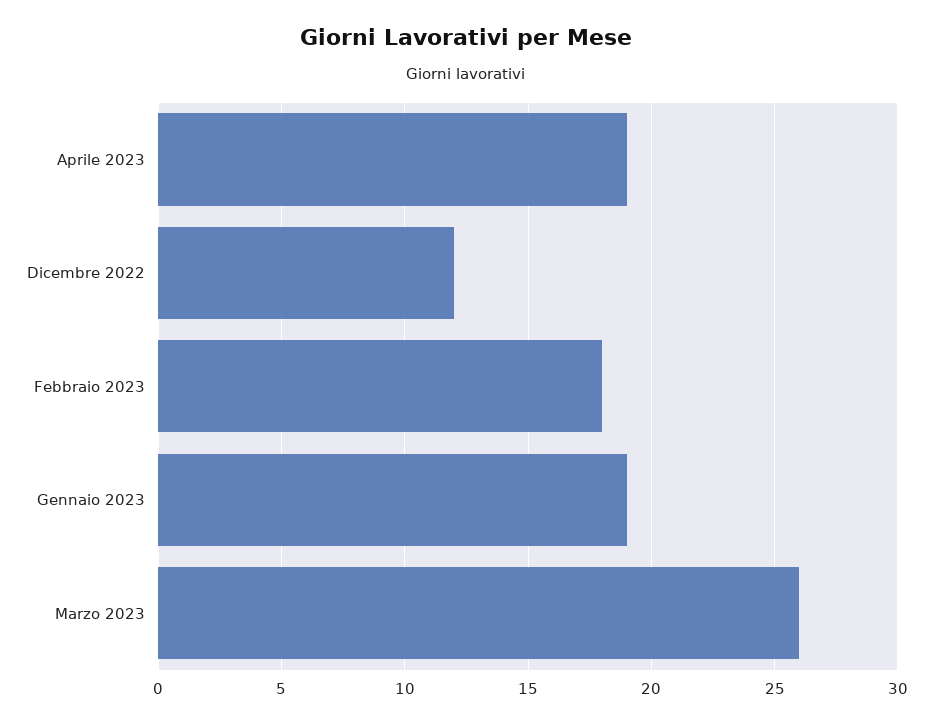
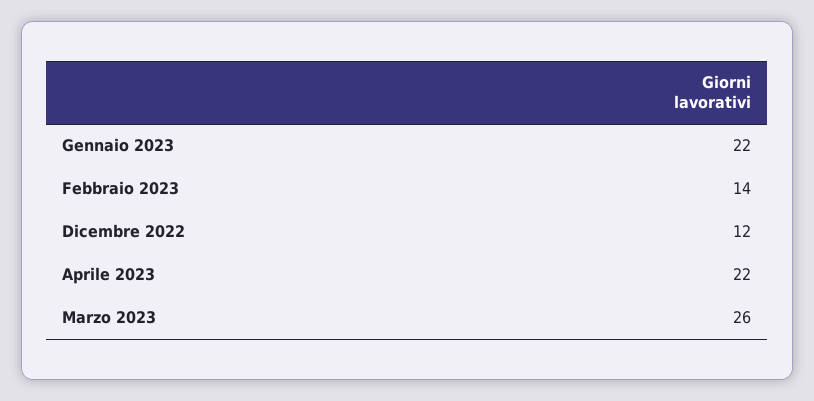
Aprile 2023: 19 -> 22
Febbraio 2023: 18 -> 14
Gennaio 2023: 19 -> 22

